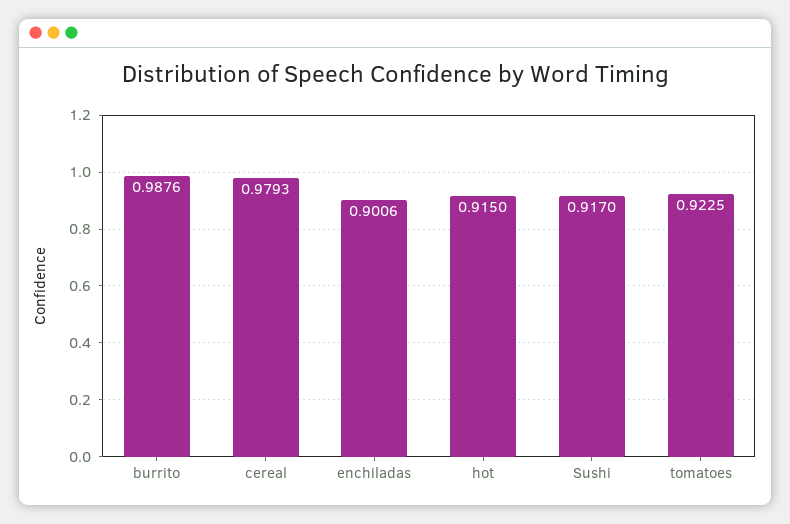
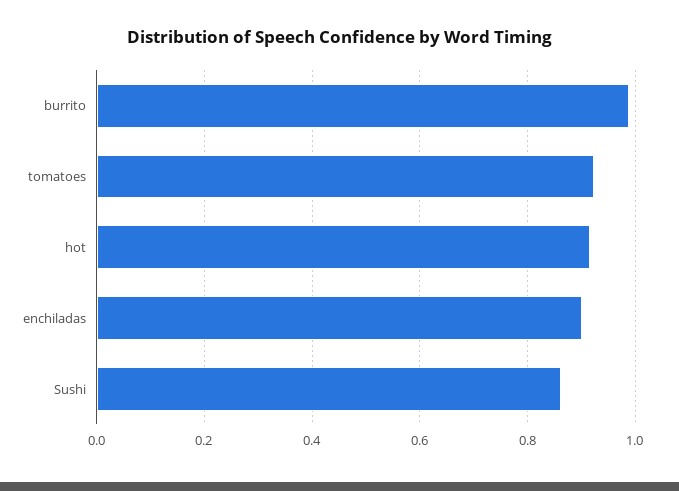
cereal: 0.9793 -> none
Sushi: 0.917 -> 0.86

